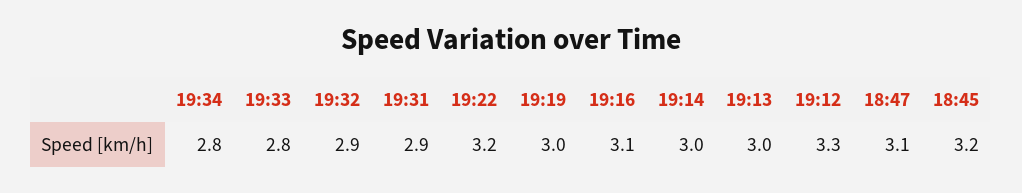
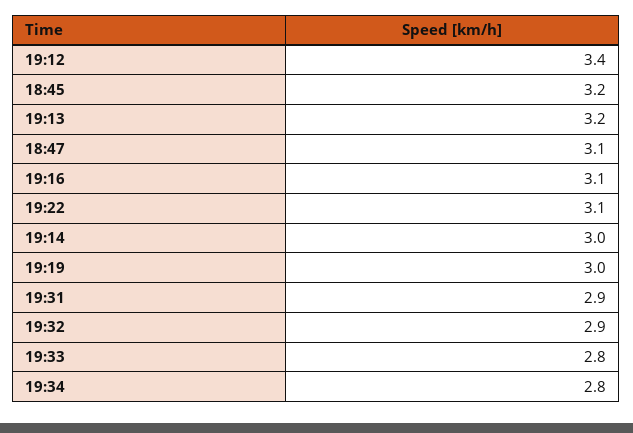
19:22: 3.2 -> 3.1
19:13: 3 -> 3.2
19:12: 3.3 -> 3.4

